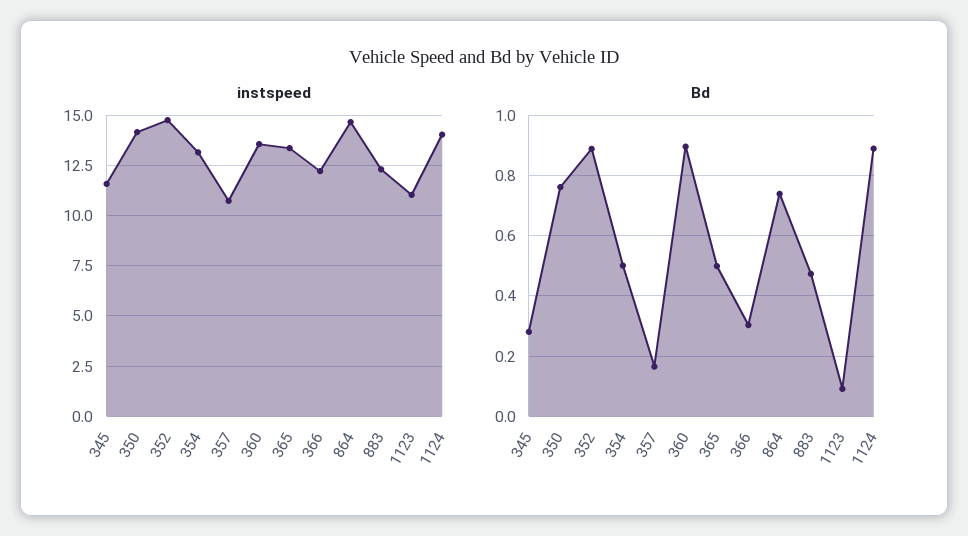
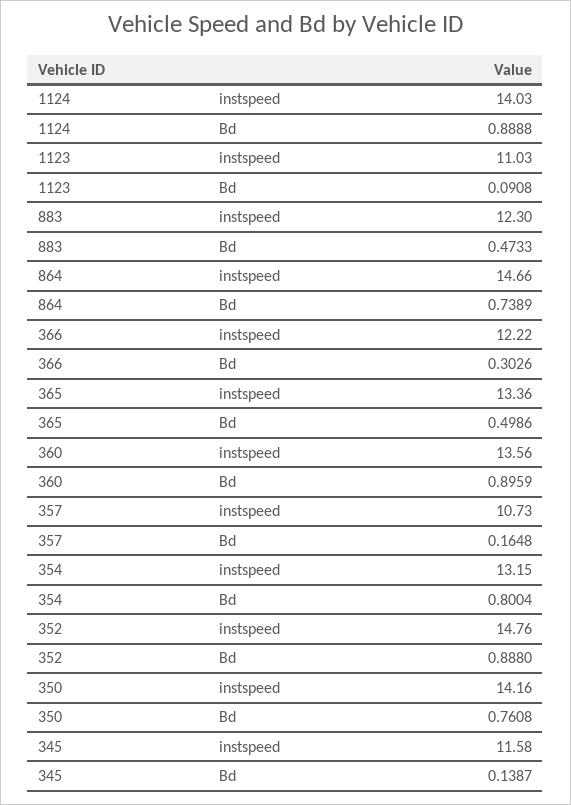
Bd, 345: 0.28 -> 0.1387
Bd, 354: 0.5 -> 0.8004

